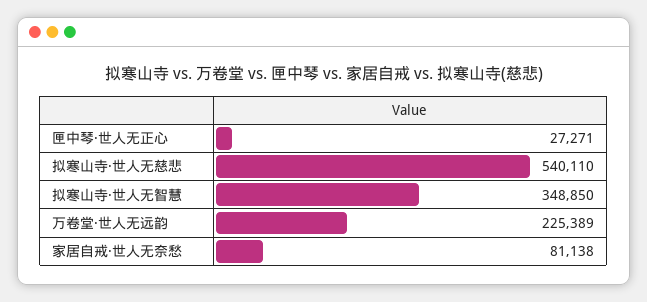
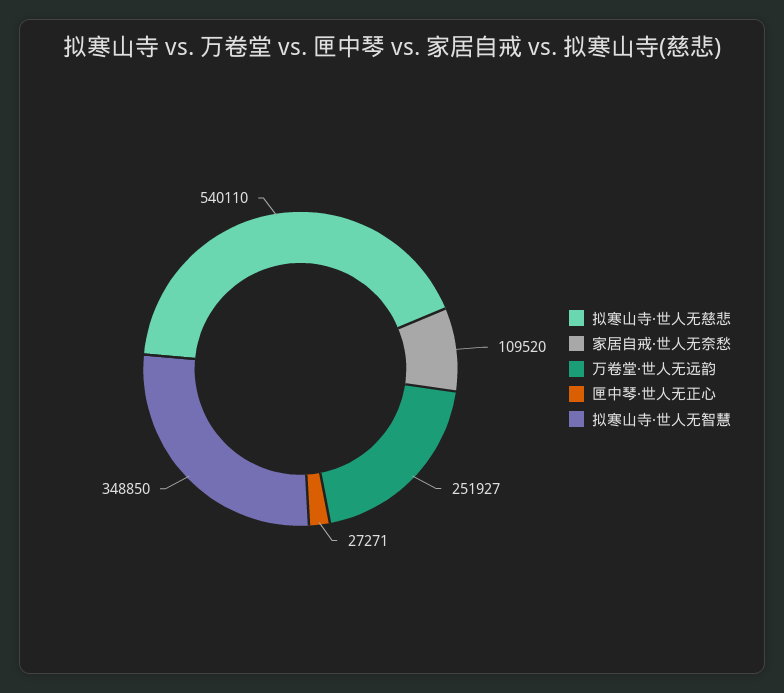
万卷堂·世人无远韵: 225389 -> 251927
家居自戒·世人无奈愁: 81138 -> 109520

